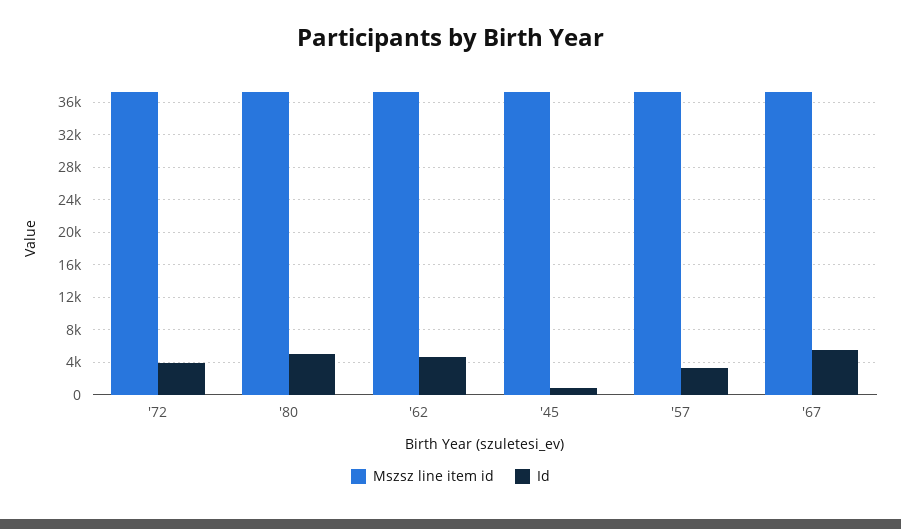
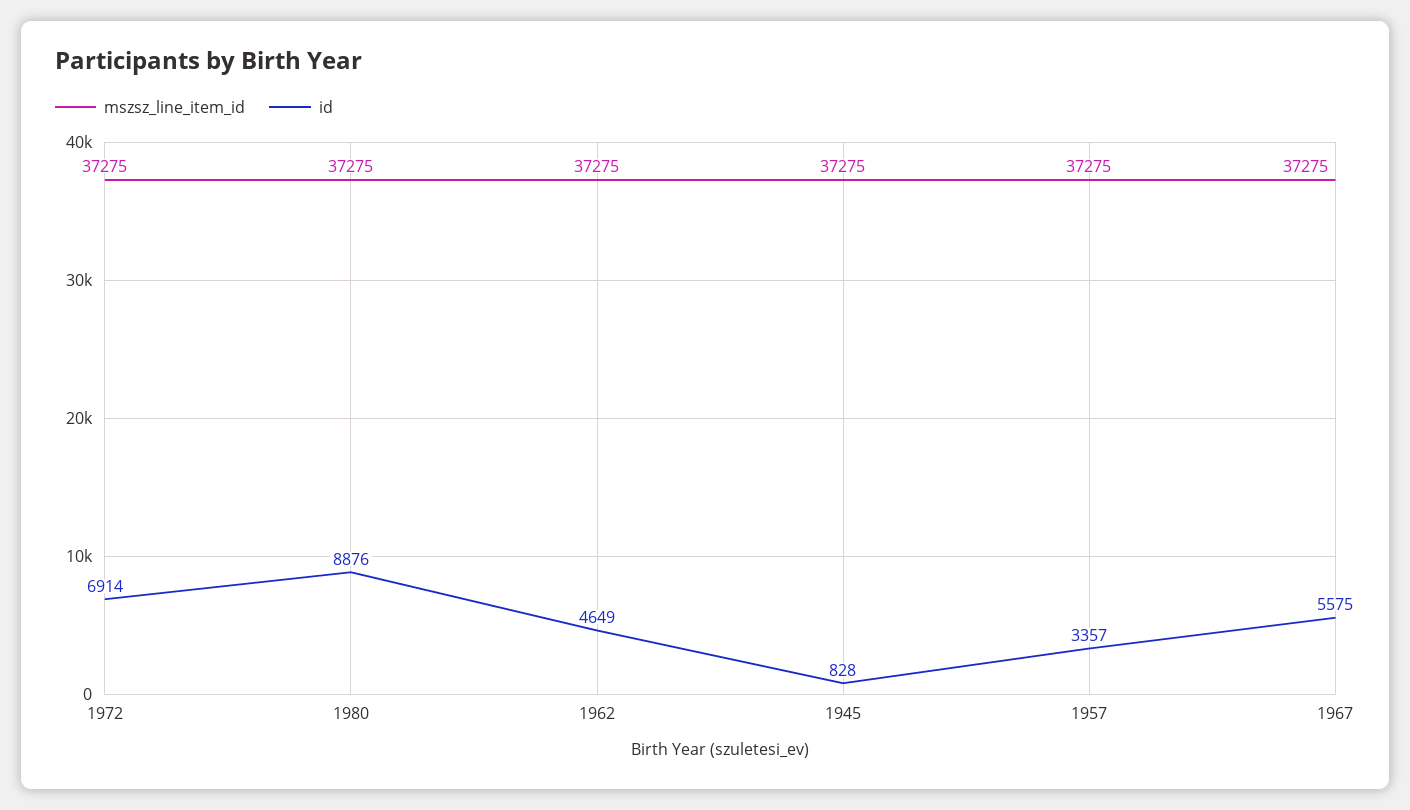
Id, '72: 4000 -> 6914
Id, '80: 5000 -> 8876

